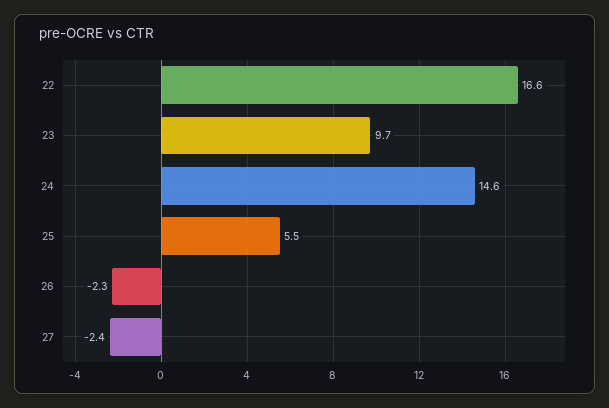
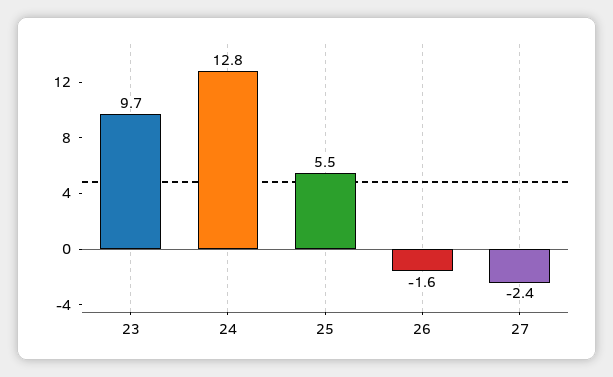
22: 16.6 -> none
24: 14.6 -> 12.8
26: -2.3 -> -1.6

